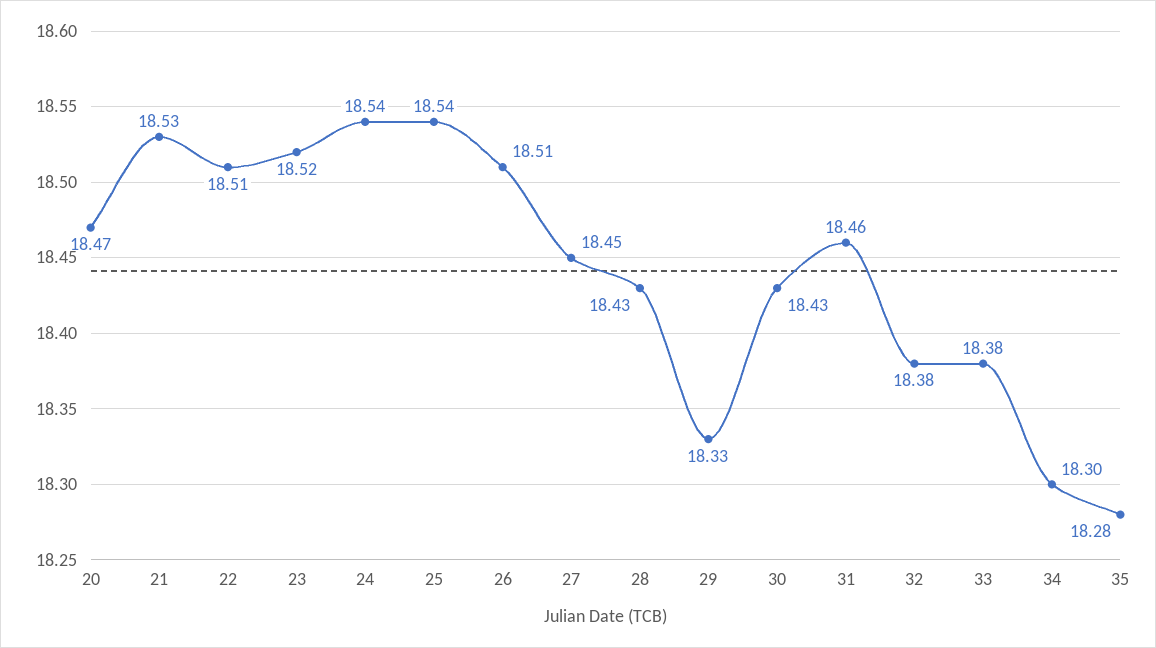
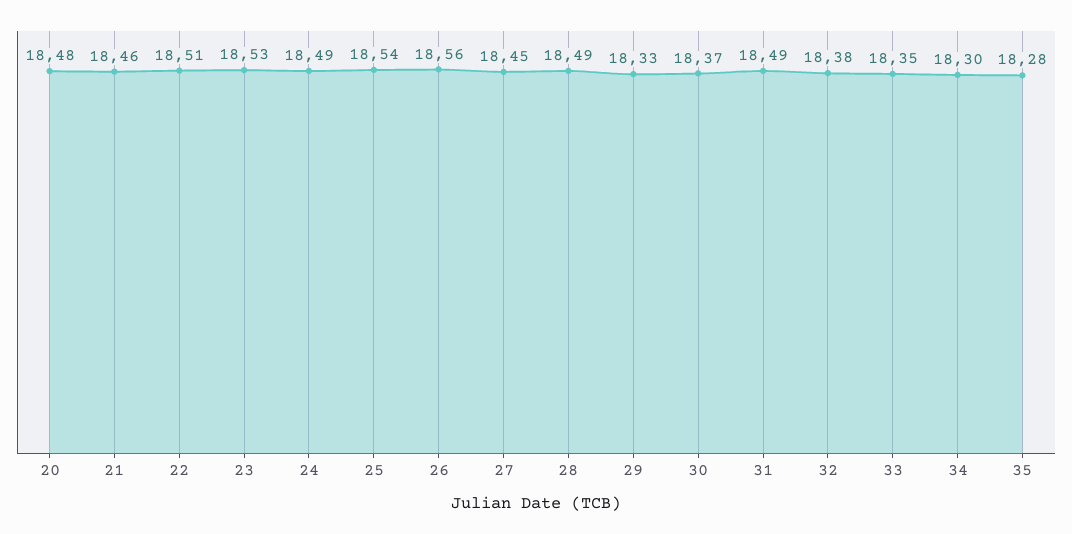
20: 18.47 -> 18.48
21: 18.53 -> 18.46
23: 18.52 -> 18.53
24: 18.54 -> 18.49
26: 18.51 -> 18.56
28: 18.43 -> 18.49
30: 18.43 -> 18.37
31: 18.46 -> 18.49
33: 18.38 -> 18.35

